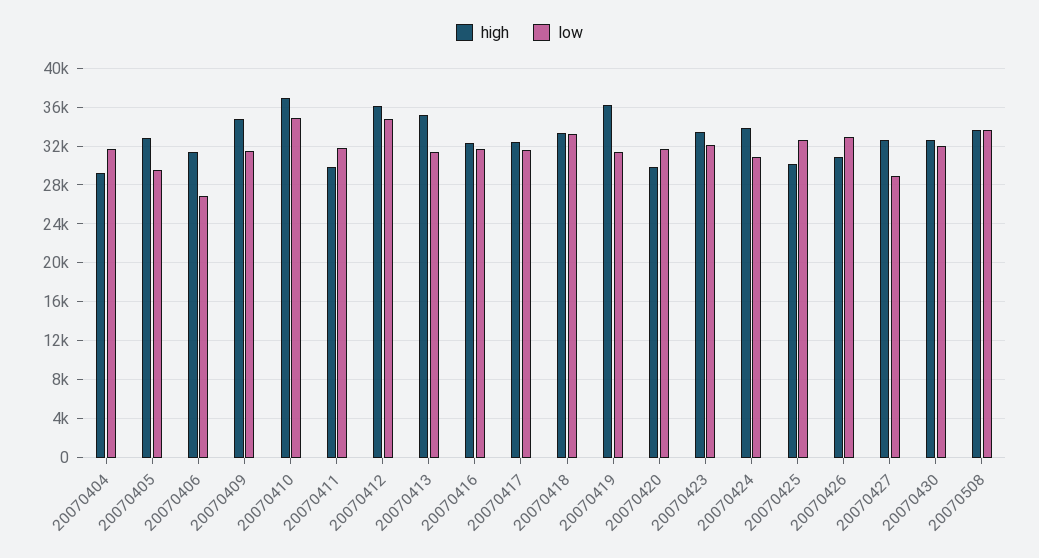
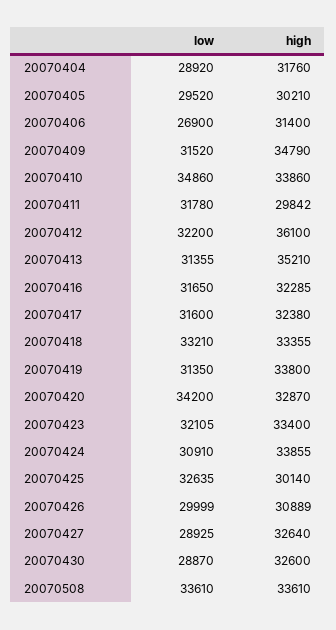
high, 20070404: 29000 -> 31760
low, 20070404: 32000 -> 28920
high, 20070405: 33000 -> 30210
high, 20070410: 37000 -> 33860
low, 20070412: 35000 -> 32200
high, 20070419: 36000 -> 33800
high, 20070420: 30000 -> 32870
low, 20070420: 32000 -> 34200
low, 20070426: 33000 -> 29999
low, 20070430: 32000 -> 28870

